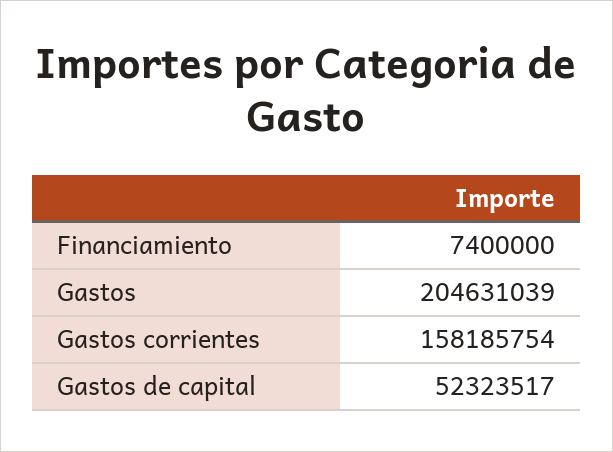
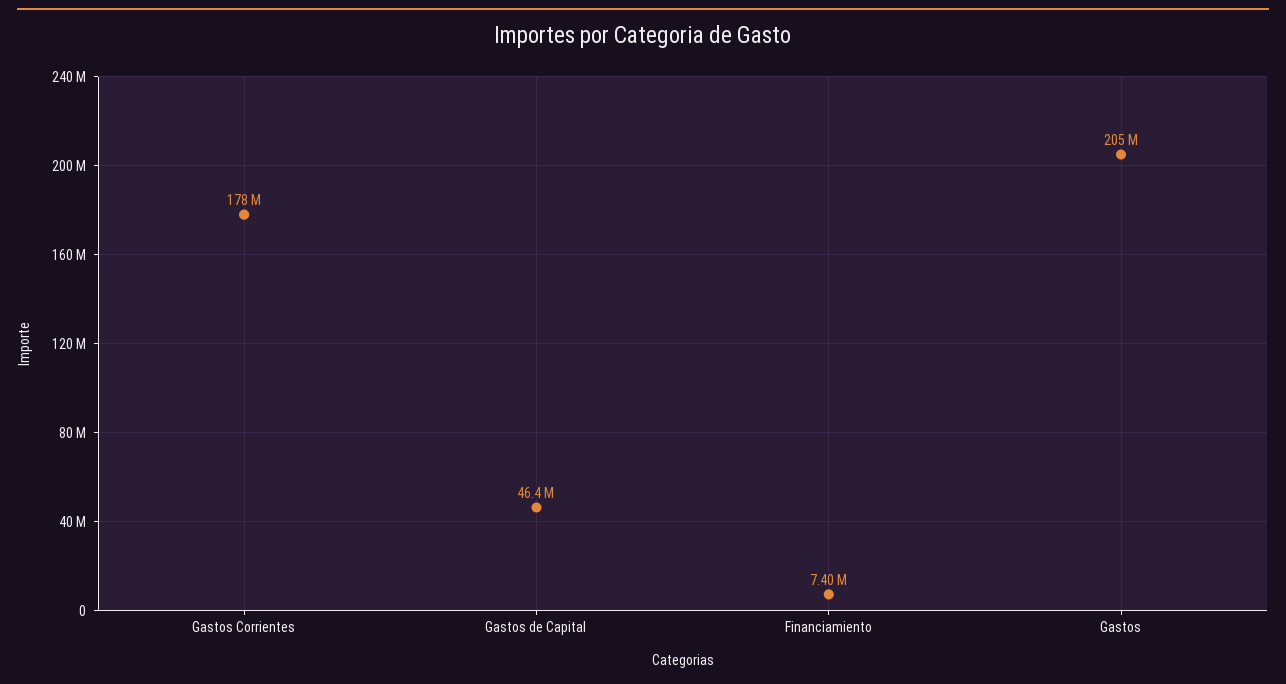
Gastos corrientes: 158185754 -> 178000000
Gastos de capital: 52323517 -> 46400000

